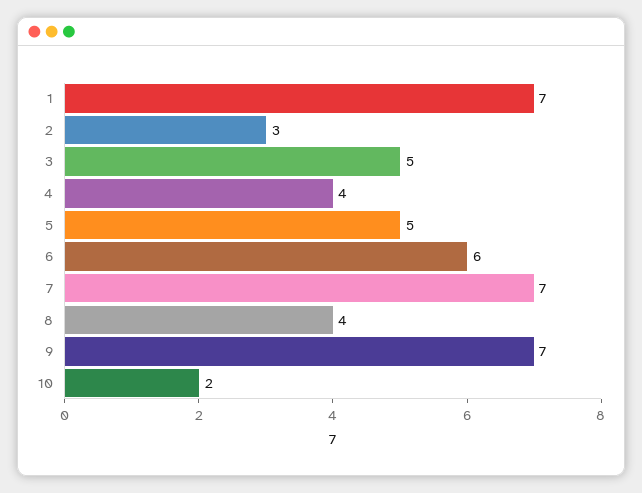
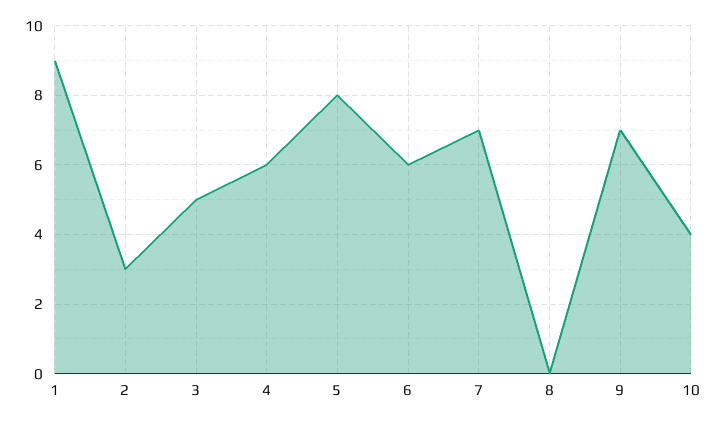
1: 7 -> 9
4: 4 -> 6
5: 5 -> 8
8: 4 -> 0
10: 2 -> 4

